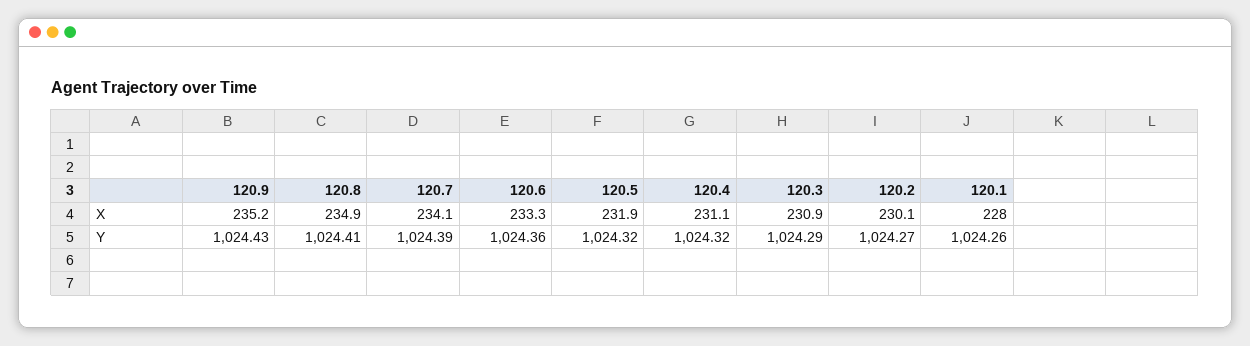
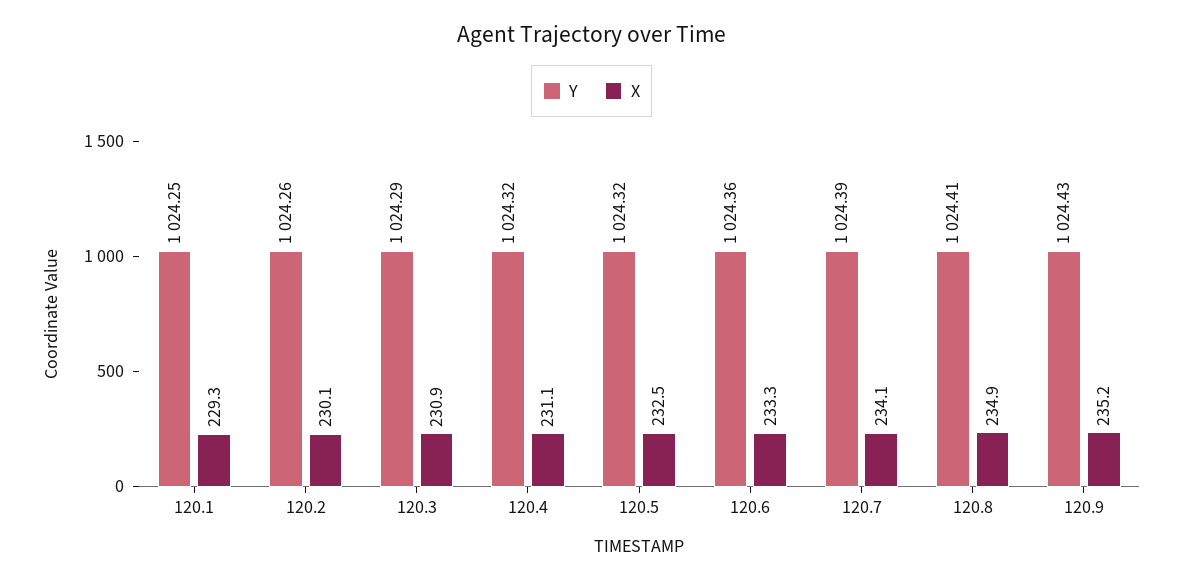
X, 120.5: 231.9 -> 232.5
X, 120.1: 228 -> 229.3
Y, 120.2: 1024.27 -> 1024.26
Y, 120.1: 1024.26 -> 1024.25

